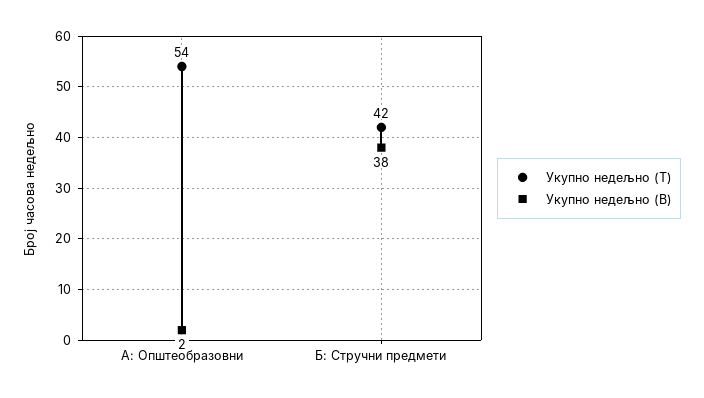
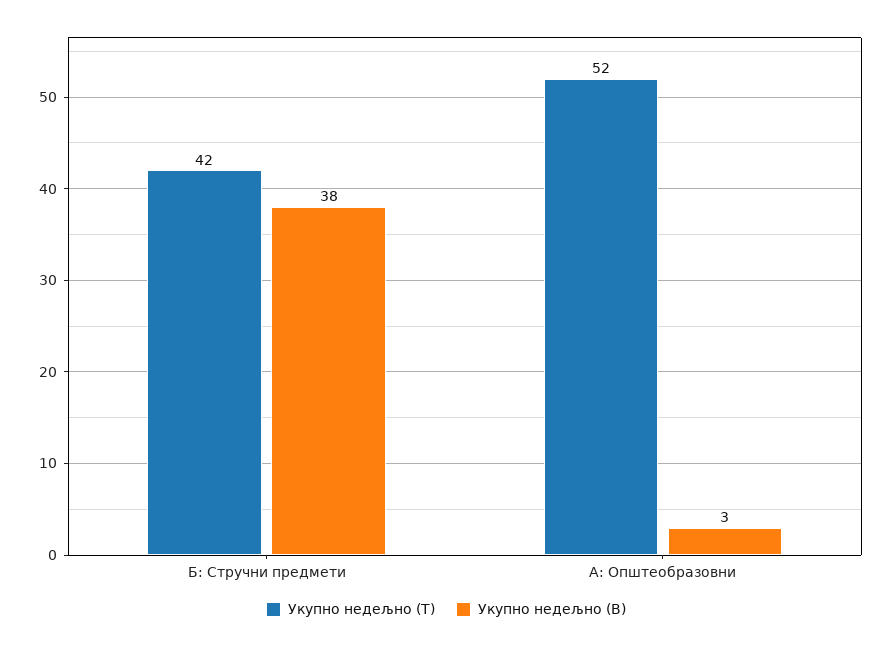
Укупно недељно (Т), А: Општеобразовни: 54 -> 52
Укупно недељно (В), А: Општеобразовни: 2 -> 3

